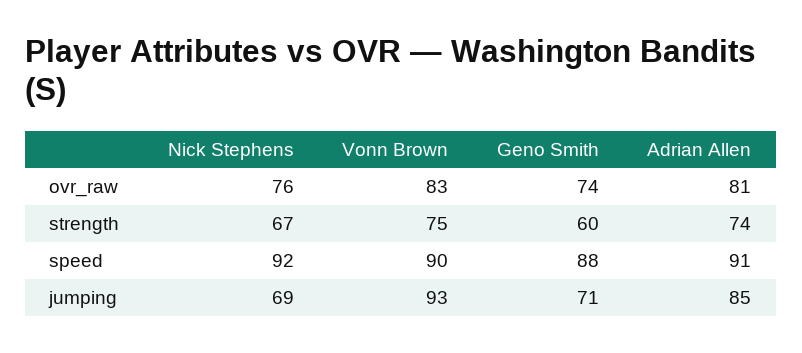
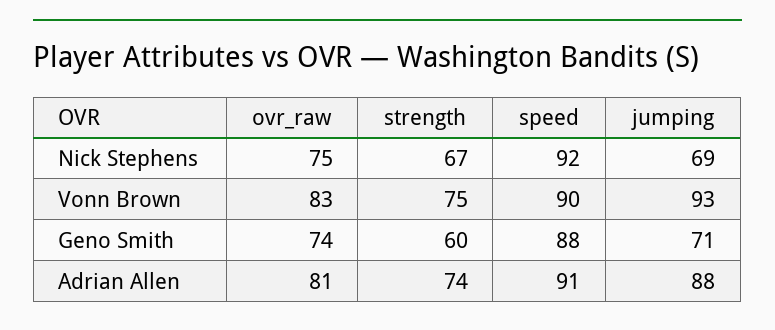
Nick Stephens, ovr_raw: 76 -> 75
Adrian Allen, jumping: 85 -> 88

